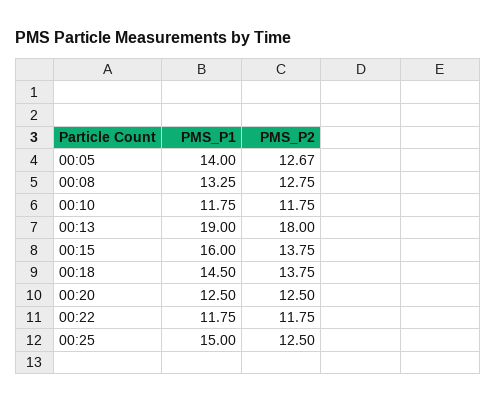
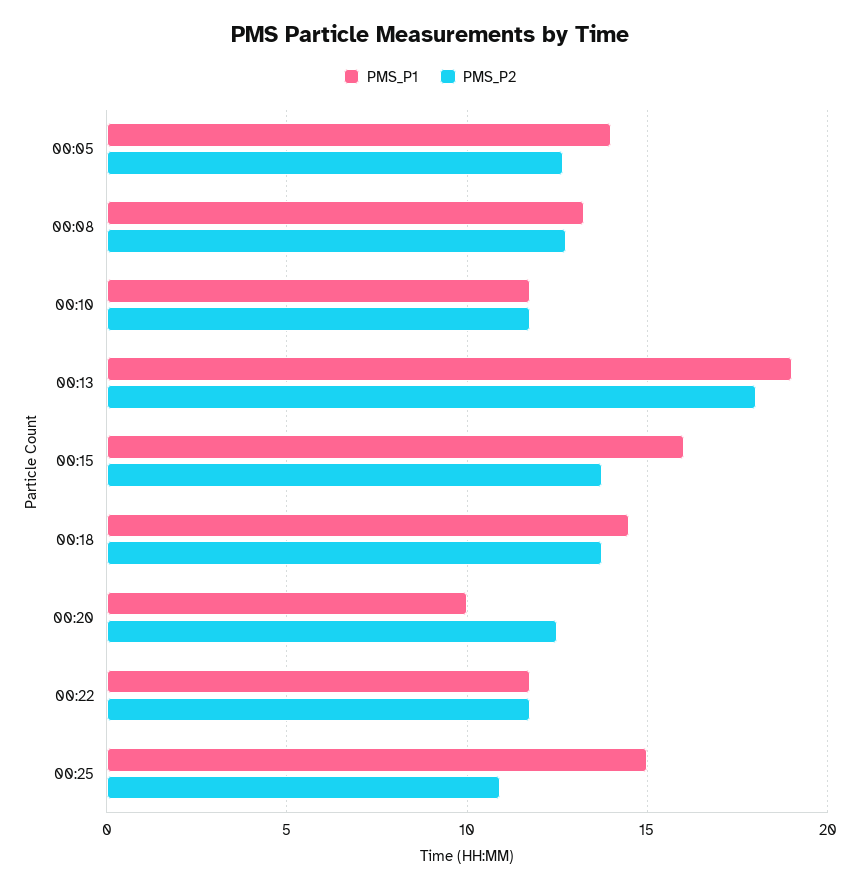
PMS_P1, 00:20: 12.5 -> 10
PMS_P2, 00:25: 12.5 -> 11

